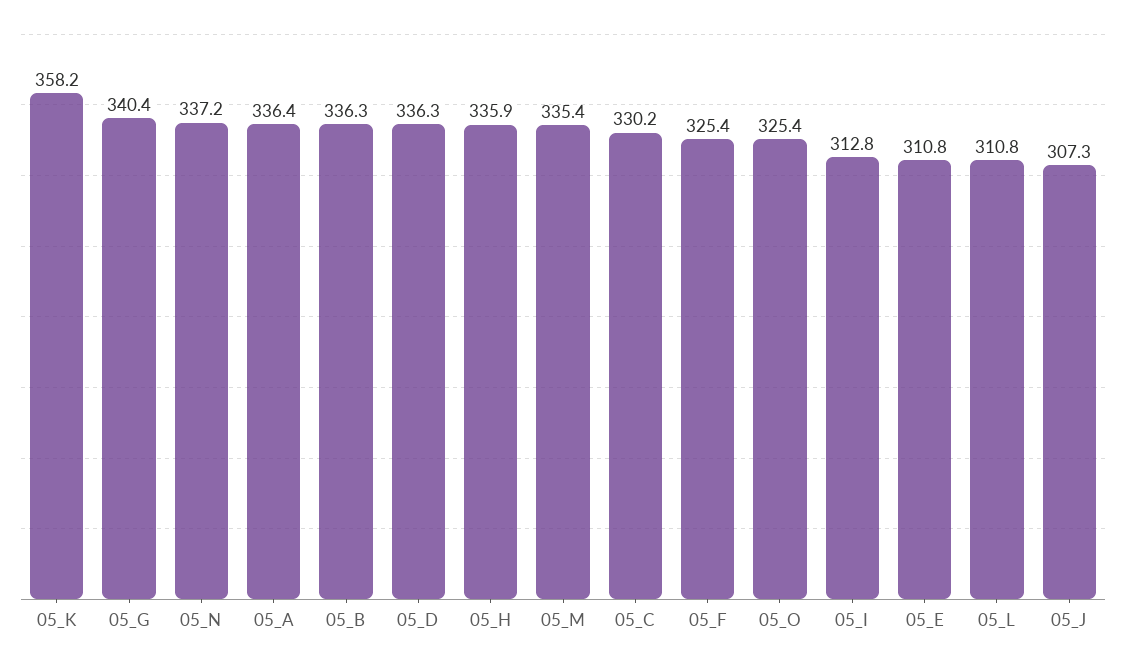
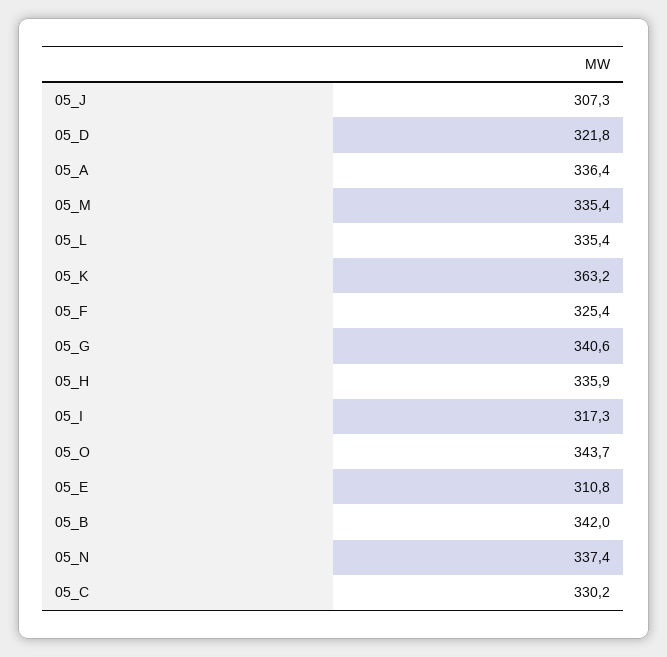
05_K: 358.2 -> 363.2
05_G: 340.4 -> 340.6
05_N: 337.2 -> 337.4
05_B: 336.3 -> 342
05_D: 336.3 -> 321.8
05_O: 325.4 -> 343.7
05_I: 312.8 -> 317.3
05_L: 310.8 -> 335.4

